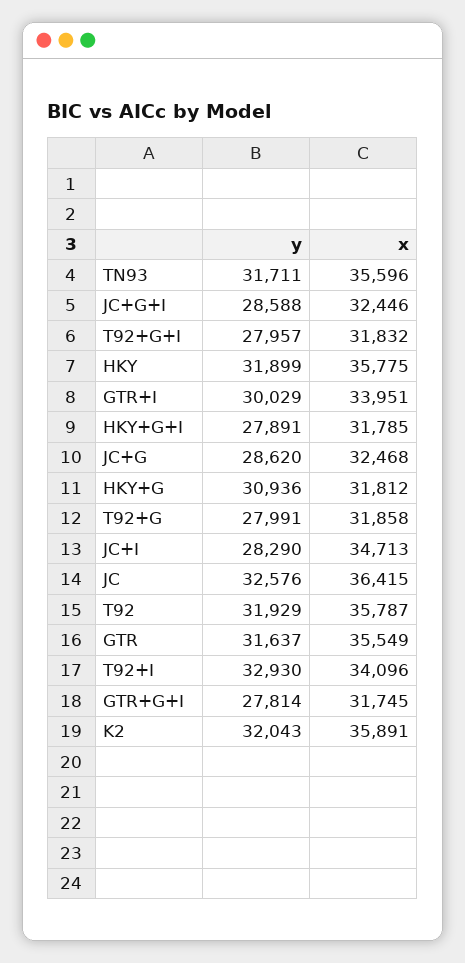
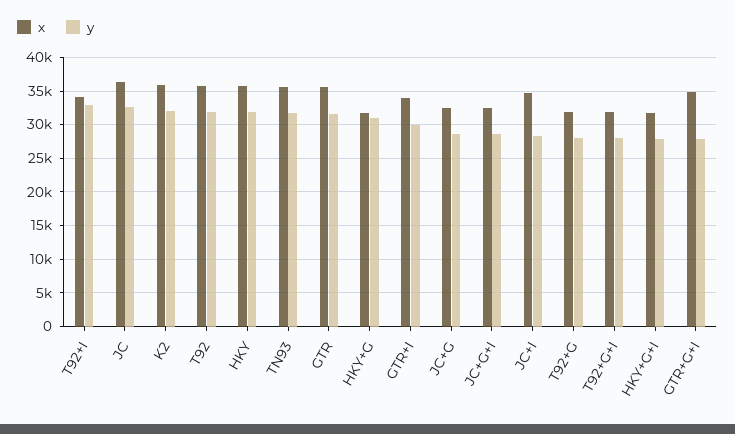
x, GTR+G+I: 31745 -> 35000

